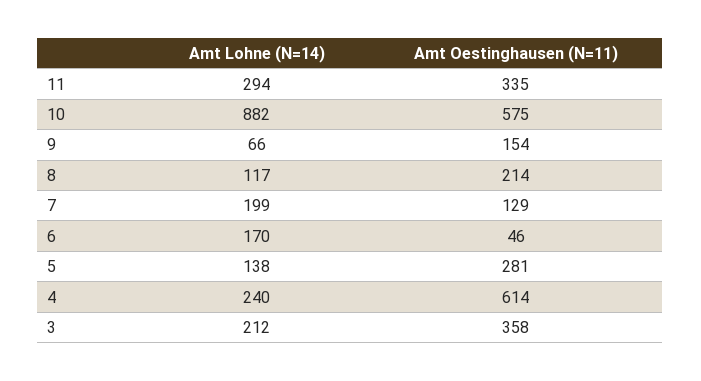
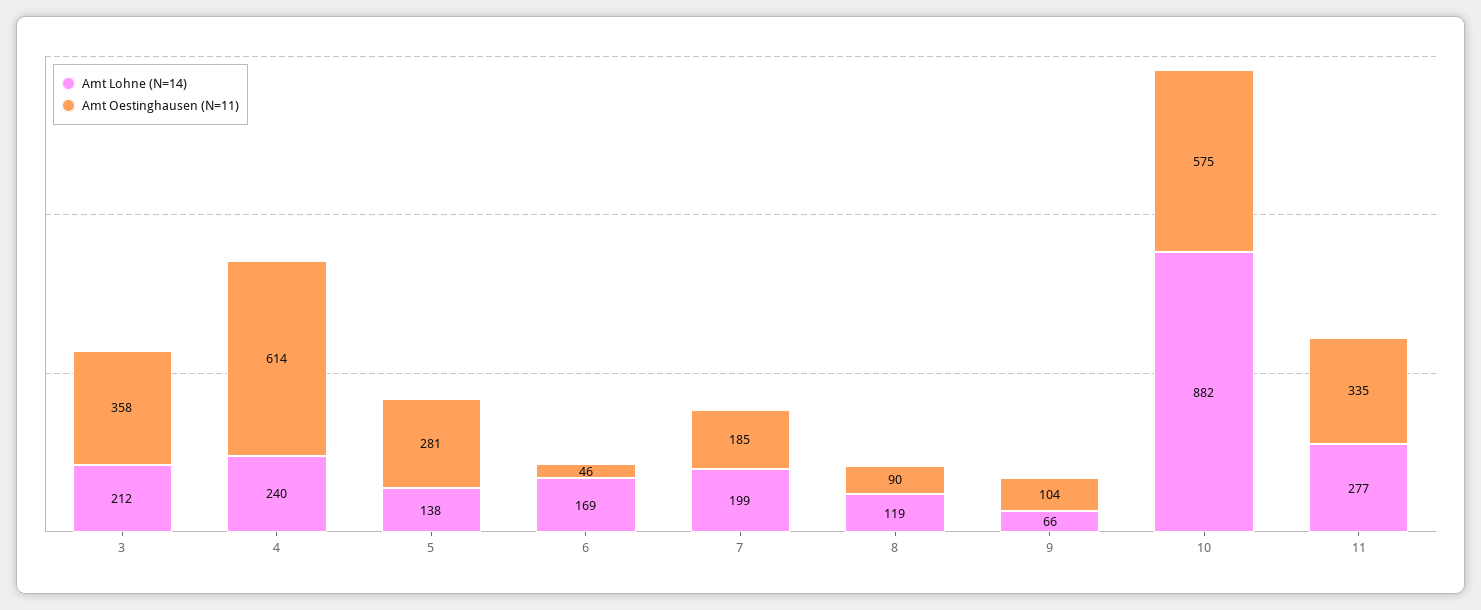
Amt Lohne (N=14), 11: 294 -> 277
Amt Oestinghausen (N=11), 9: 154 -> 104
Amt Lohne (N=14), 8: 117 -> 119
Amt Oestinghausen (N=11), 8: 214 -> 90
Amt Oestinghausen (N=11), 7: 129 -> 185
Amt Lohne (N=14), 6: 170 -> 169

